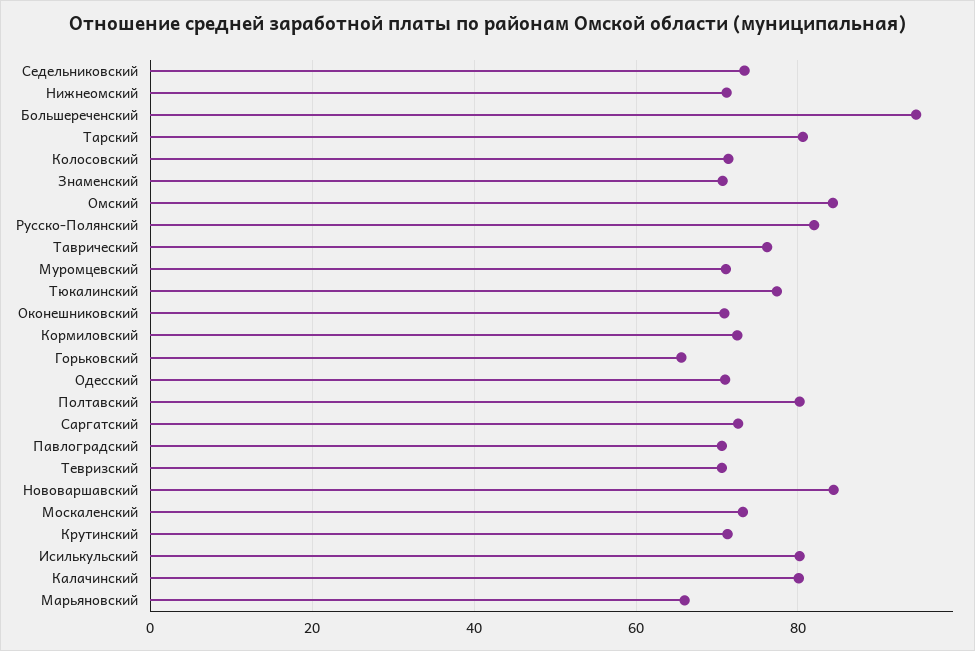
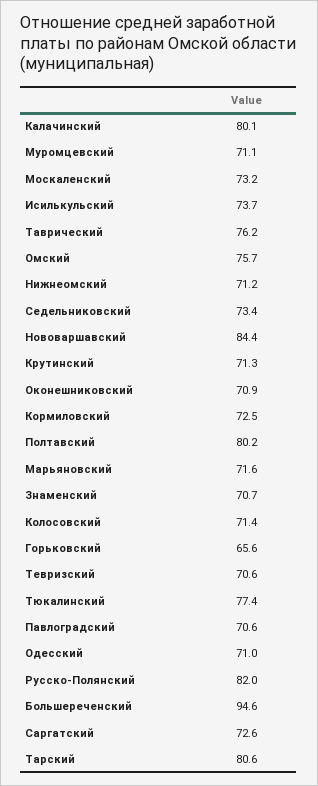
Омский: 84 -> 75.7
Исилькульский: 80 -> 73.7
Марьяновский: 66 -> 71.6

